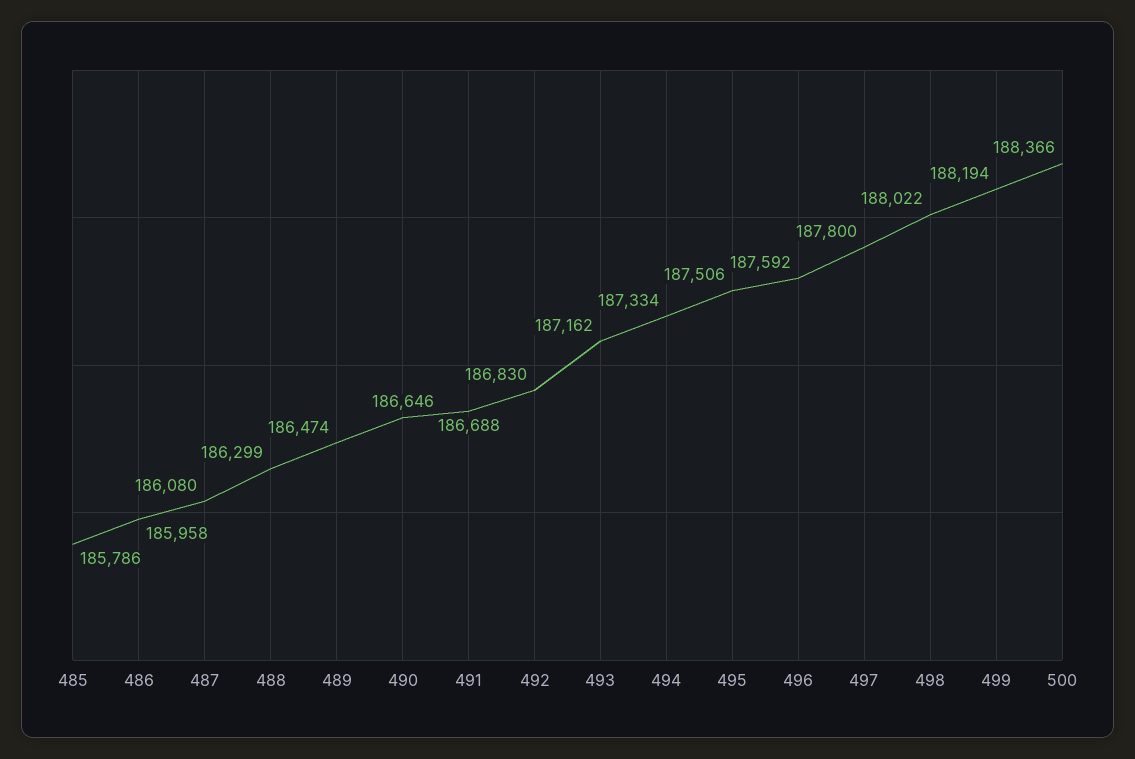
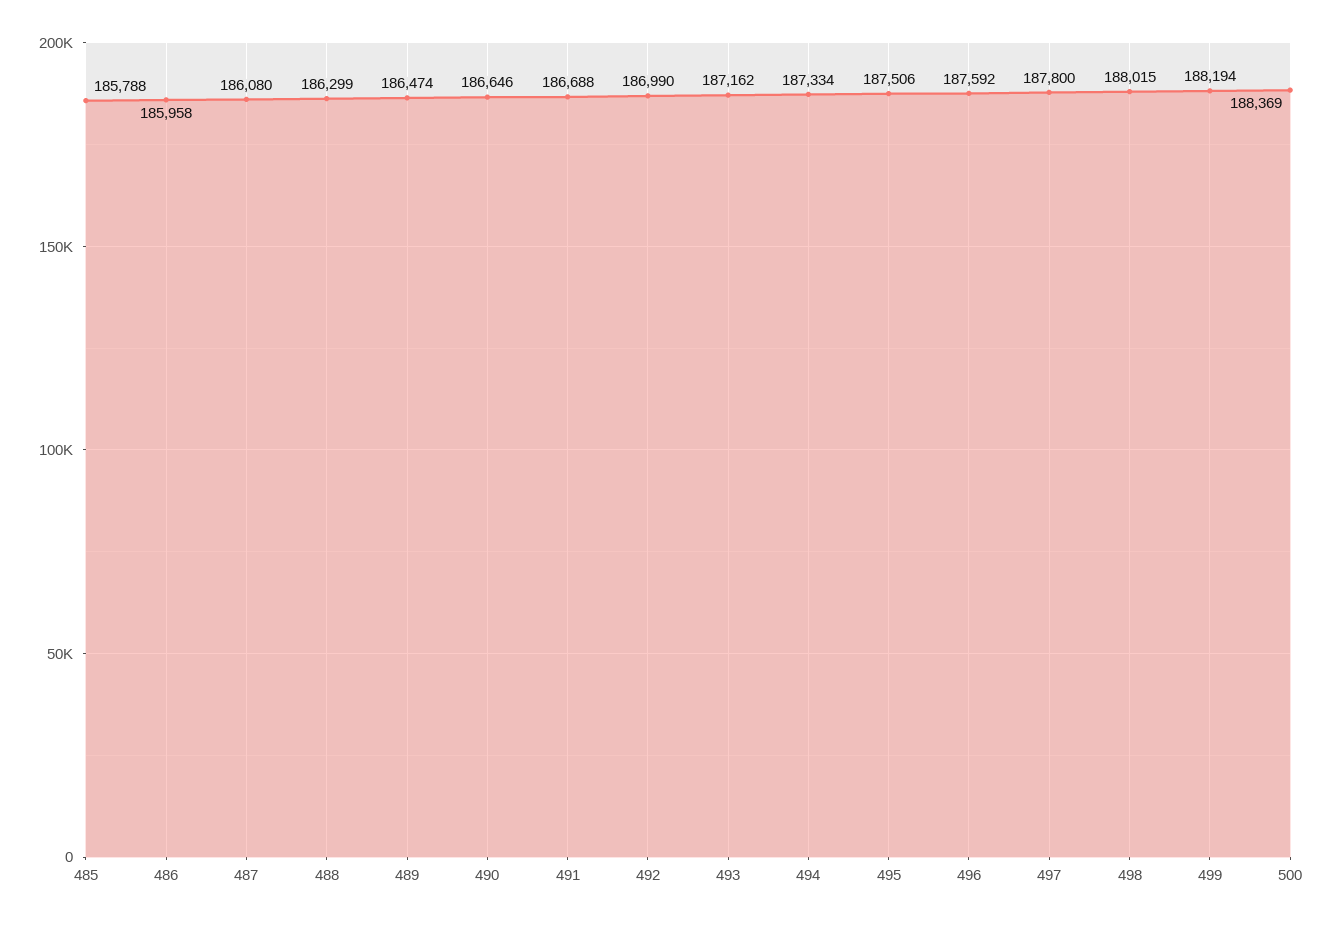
485: 185786 -> 185788
492: 186830 -> 186990
498: 188022 -> 188015
500: 188366 -> 188369

